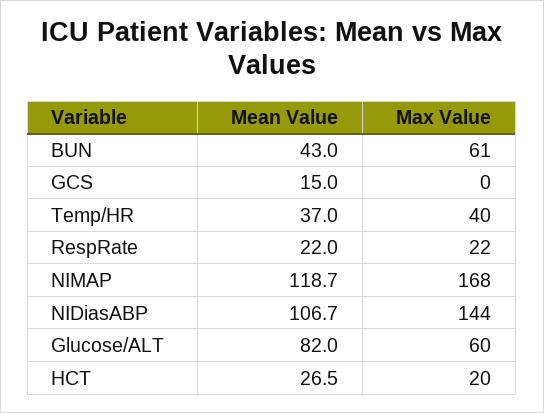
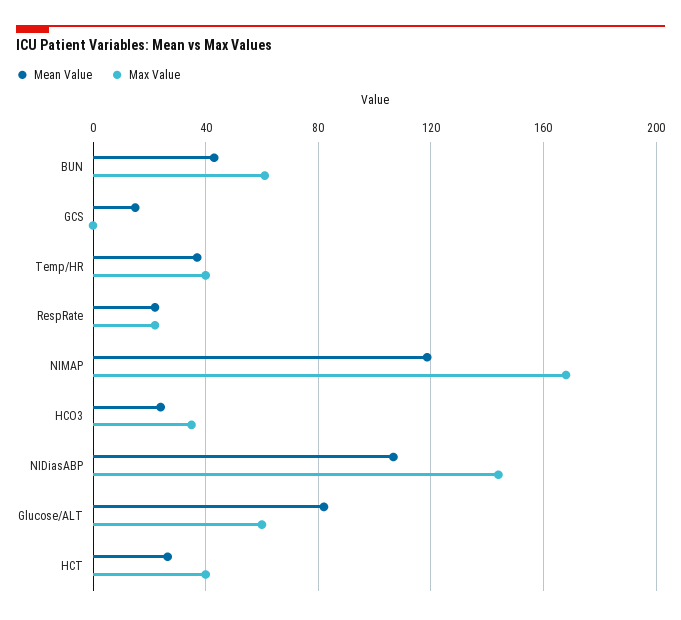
Max Value, HCT: 20 -> 40
Mean Value, HCO3: none -> 25
Max Value, HCO3: none -> 35

